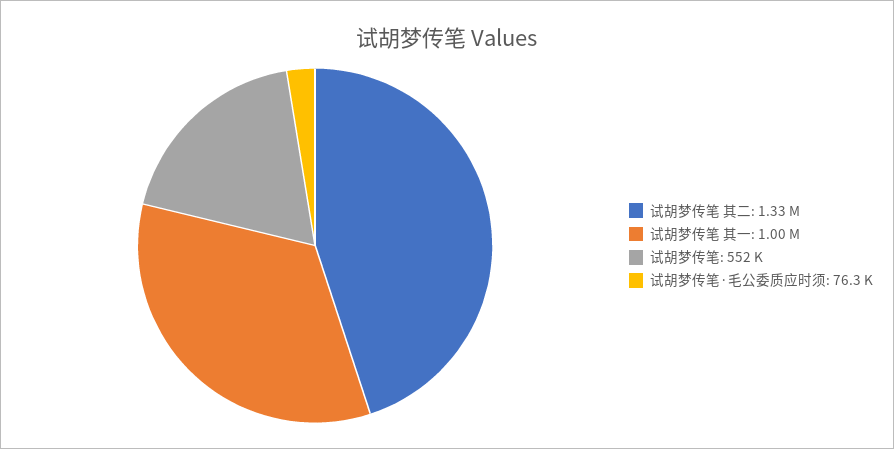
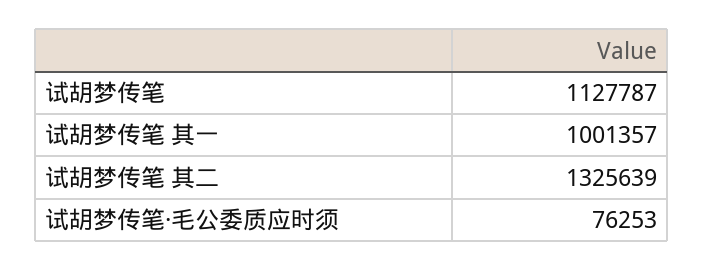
试胡梦传笔: 552000 -> 1127787

